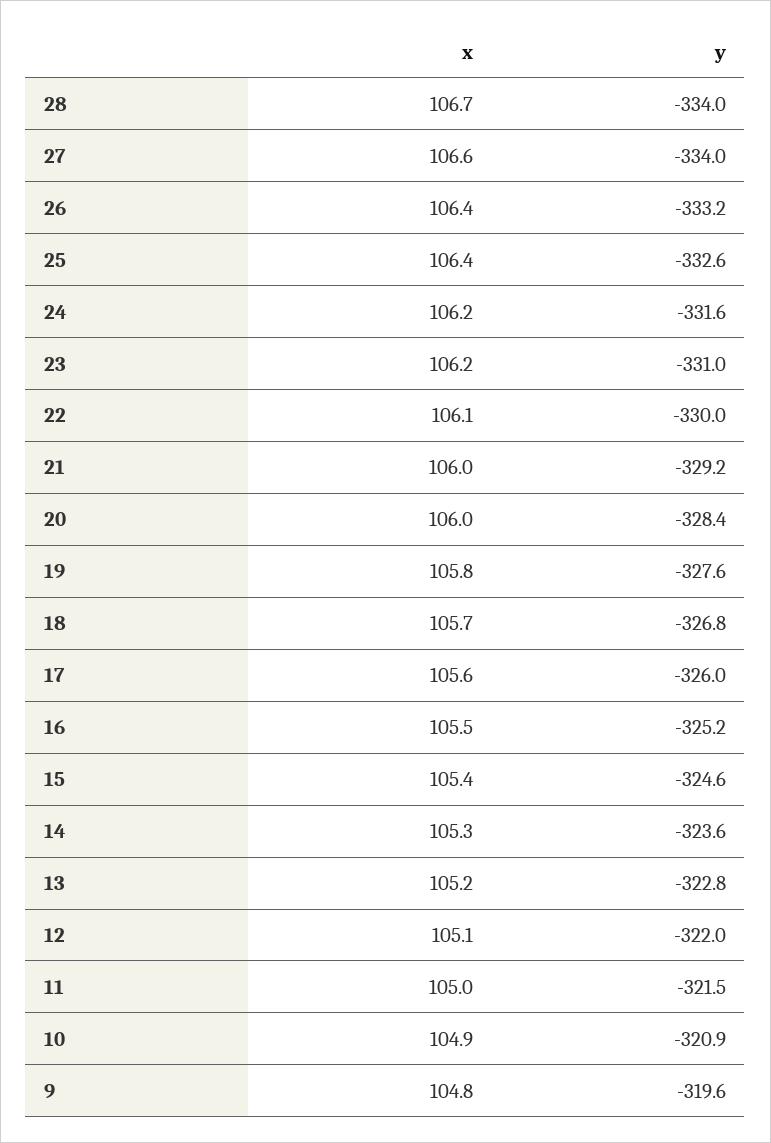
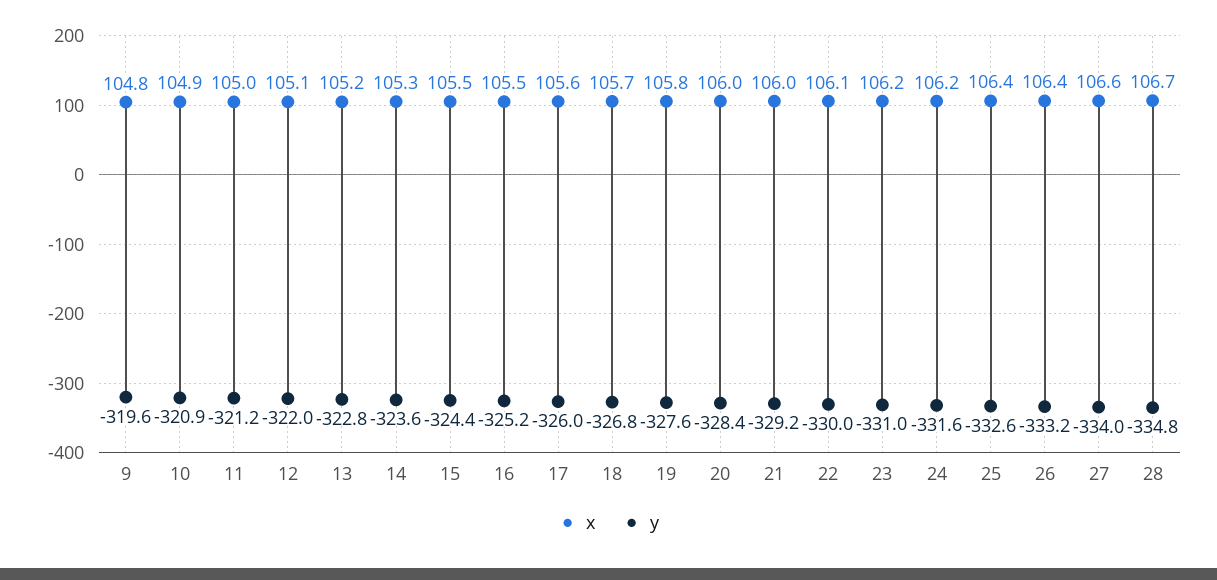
y, 28: -334 -> -334.8
x, 15: 105.4 -> 105.5
y, 15: -324.6 -> -324.4
y, 11: -321.5 -> -321.2

